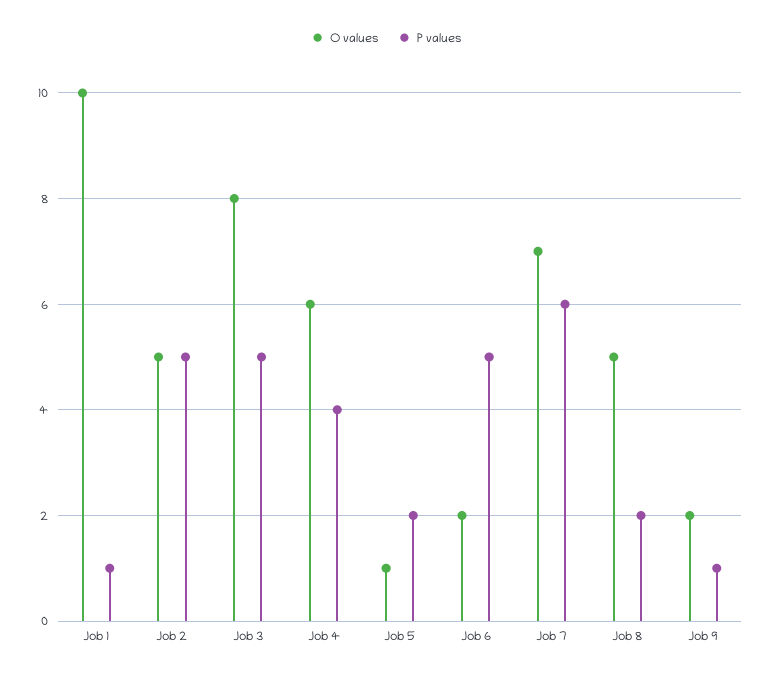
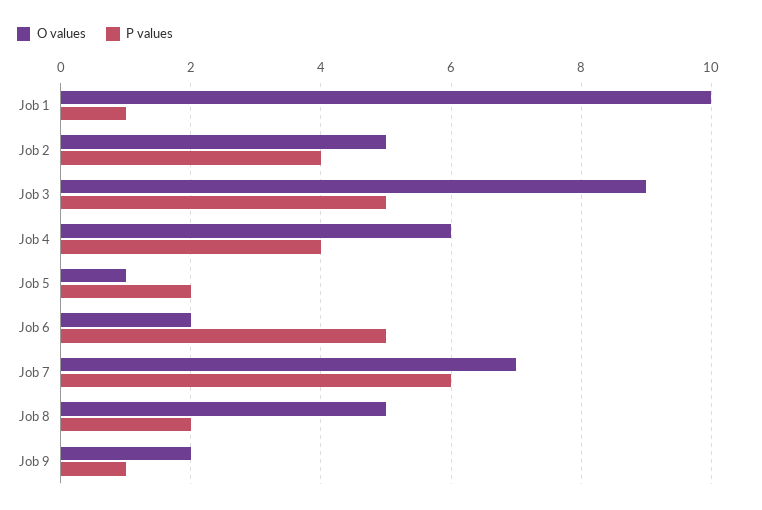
P values, Job 2: 5 -> 4
O values, Job 3: 8 -> 9

